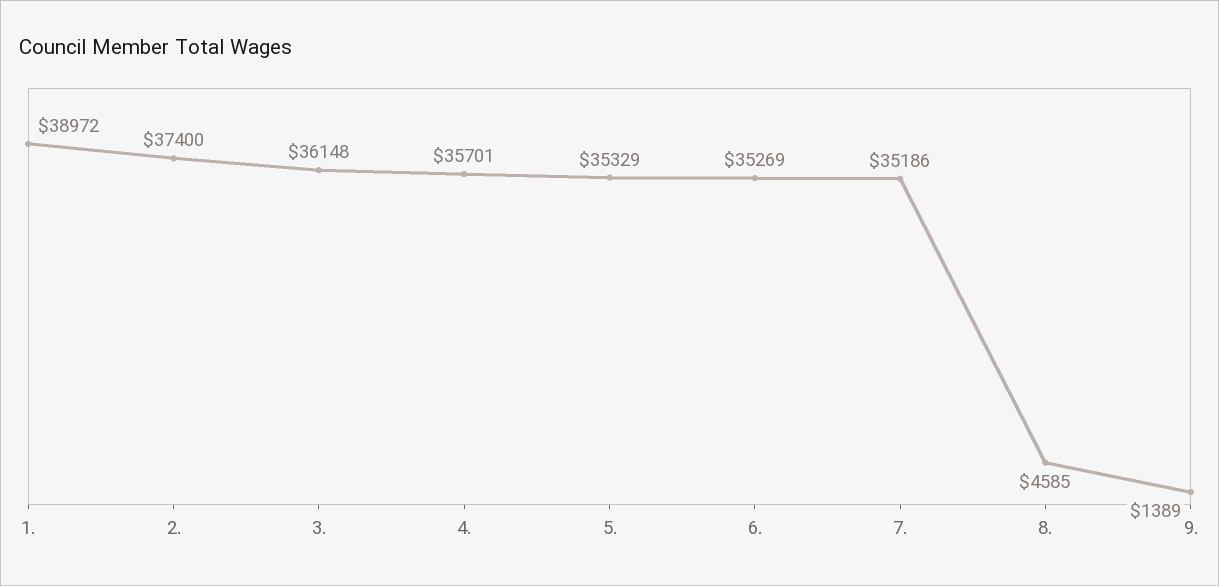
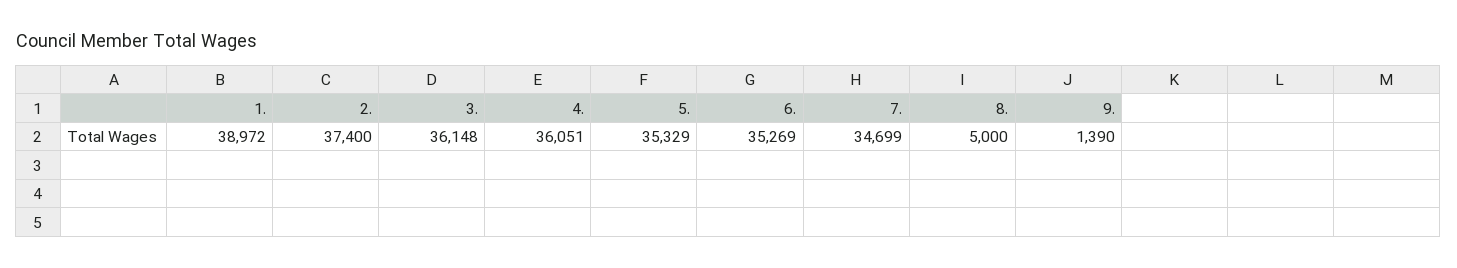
4.: 35701 -> 36051
7.: 35186 -> 34699
8.: 4585 -> 5000
9.: 1389 -> 1390

